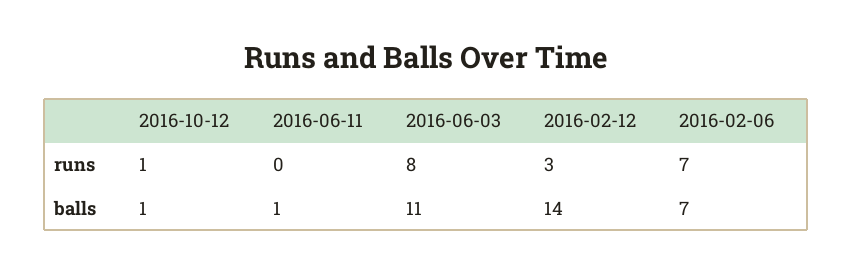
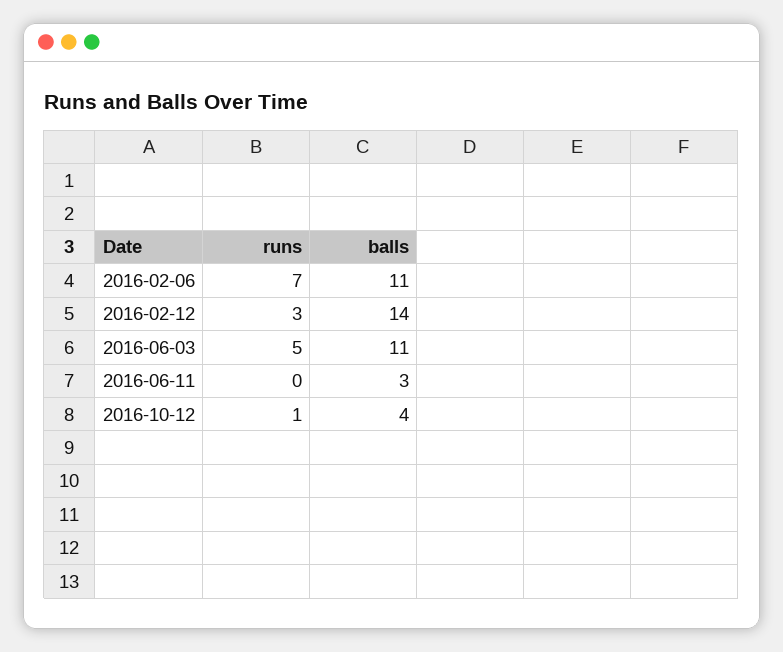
2016-06-03, runs: 8 -> 5
2016-10-12, balls: 1 -> 4
2016-06-11, balls: 1 -> 3
2016-02-06, balls: 7 -> 11

